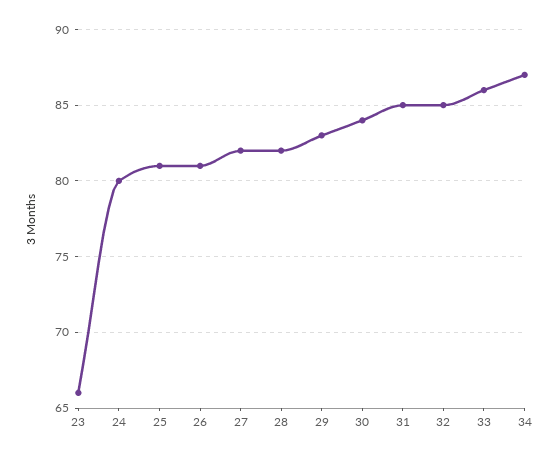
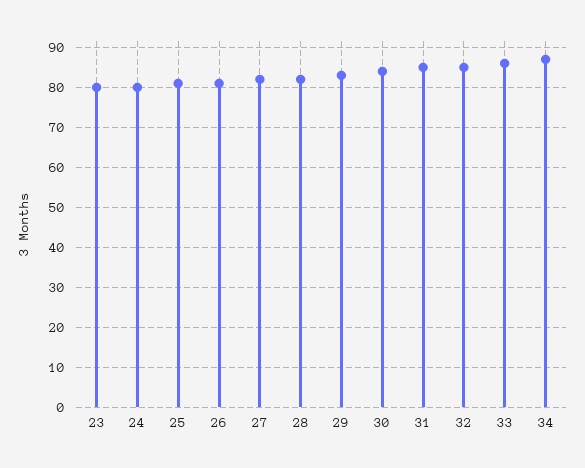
23: 66 -> 80

